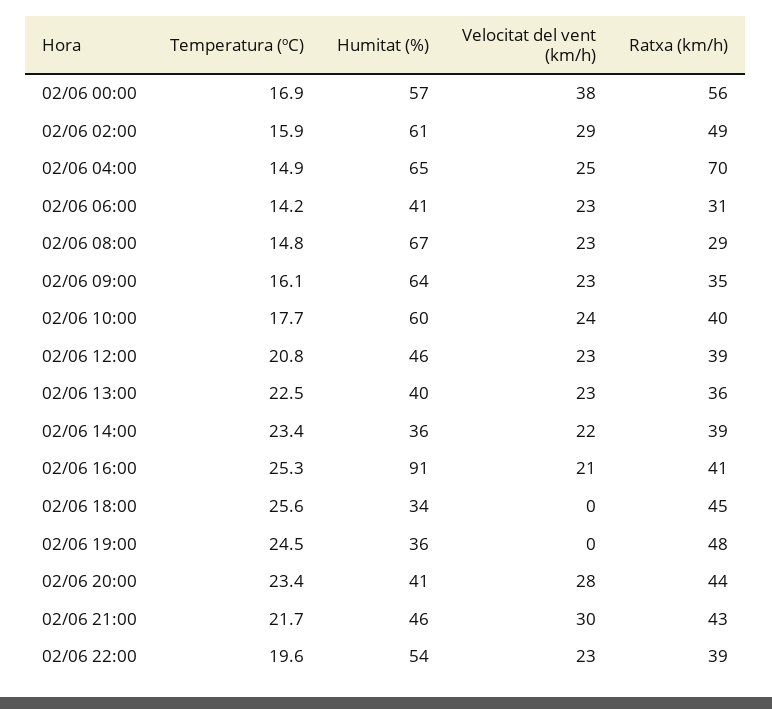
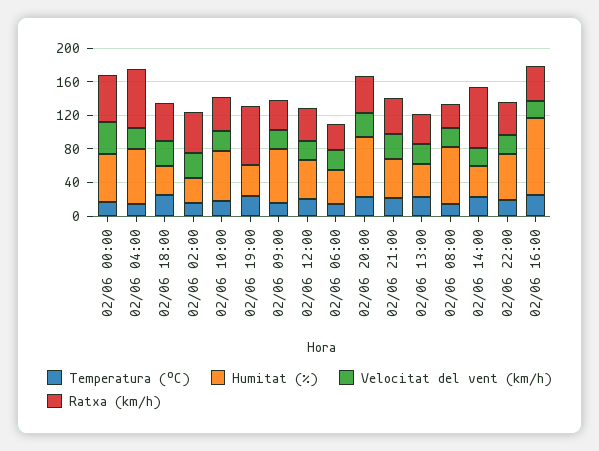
Humitat (%), 02/06 02:00: 61 -> 30
Ratxa (km/h), 02/06 14:00: 39 -> 70
Velocitat del vent (km/h), 02/06 18:00: 0 -> 30
Ratxa (km/h), 02/06 19:00: 48 -> 70
Humitat (%), 02/06 20:00: 41 -> 70

